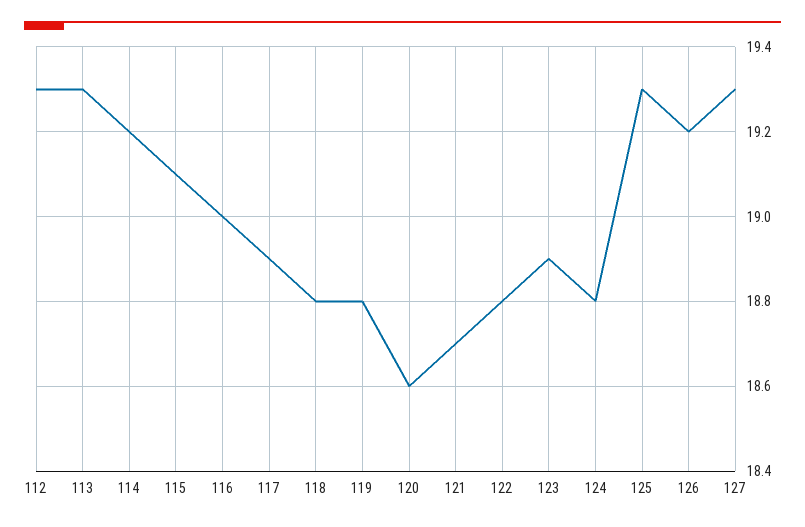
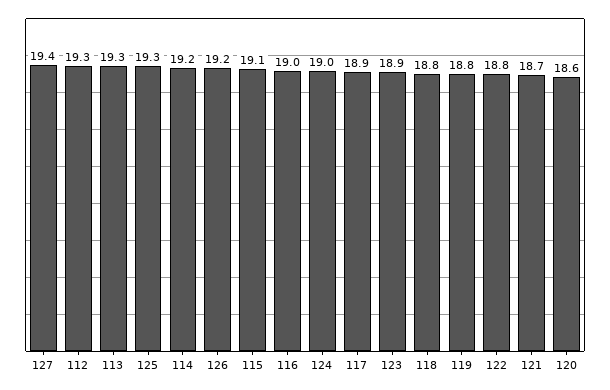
124: 18.8 -> 19
127: 19.3 -> 19.4

